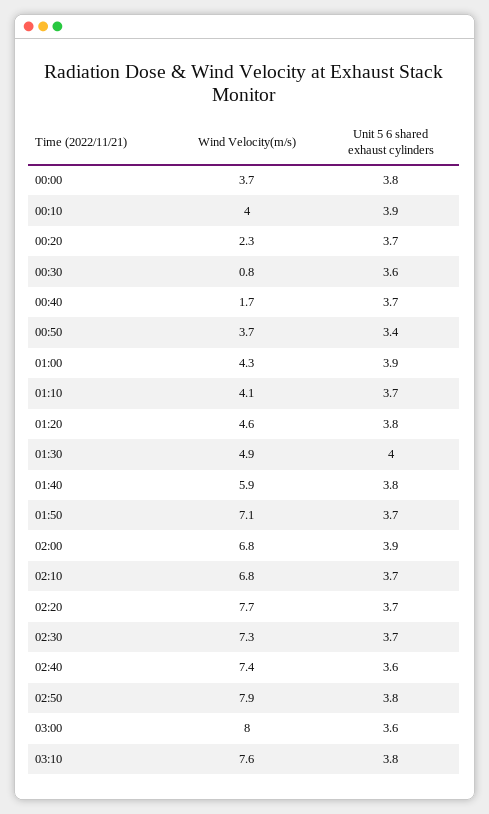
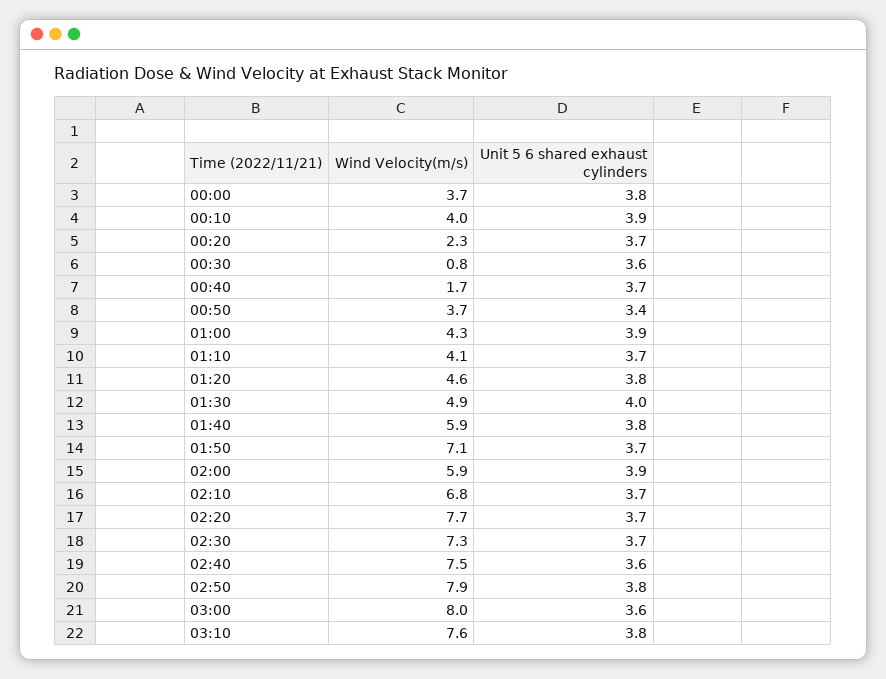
Wind Velocity(m/s), 02:00: 6.8 -> 5.9
Wind Velocity(m/s), 02:40: 7.4 -> 7.5

